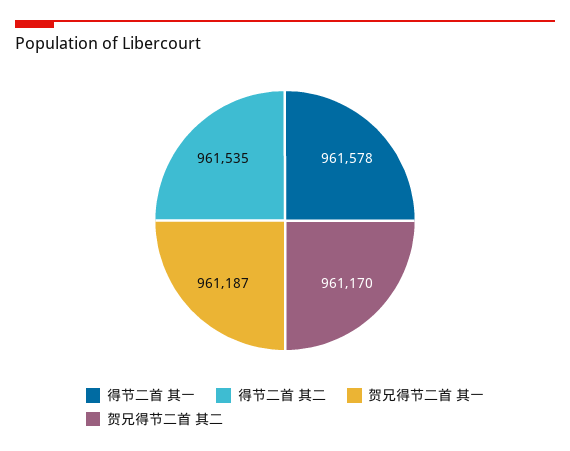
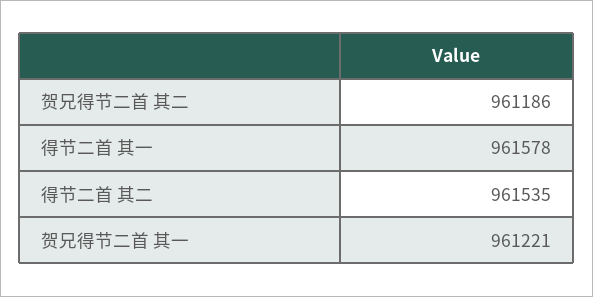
贺兄得节二首 其一: 961187 -> 961221
贺兄得节二首 其二: 961170 -> 961186

